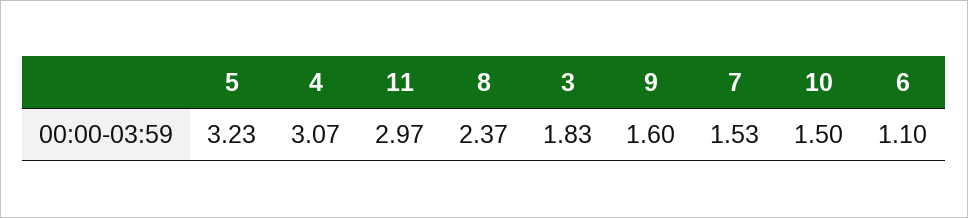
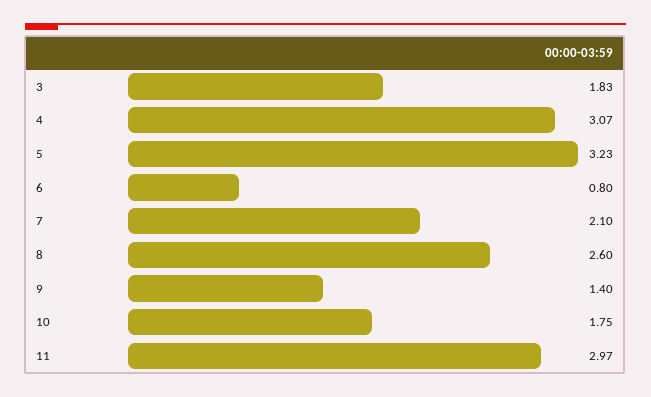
8: 2.37 -> 2.6
9: 1.6 -> 1.4
7: 1.53 -> 2.1
10: 1.5 -> 1.75
6: 1.1 -> 0.8

